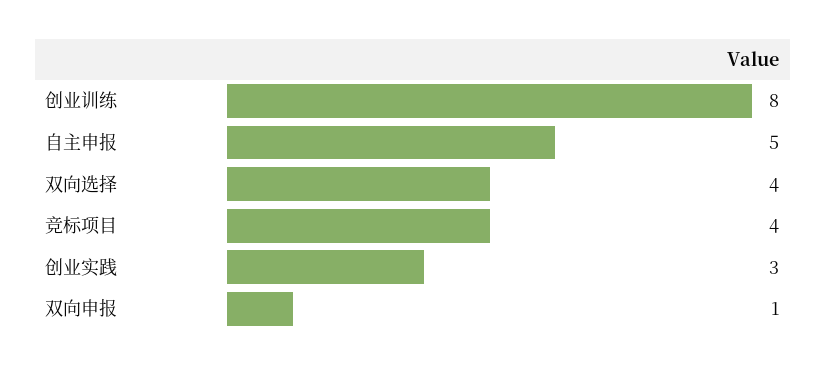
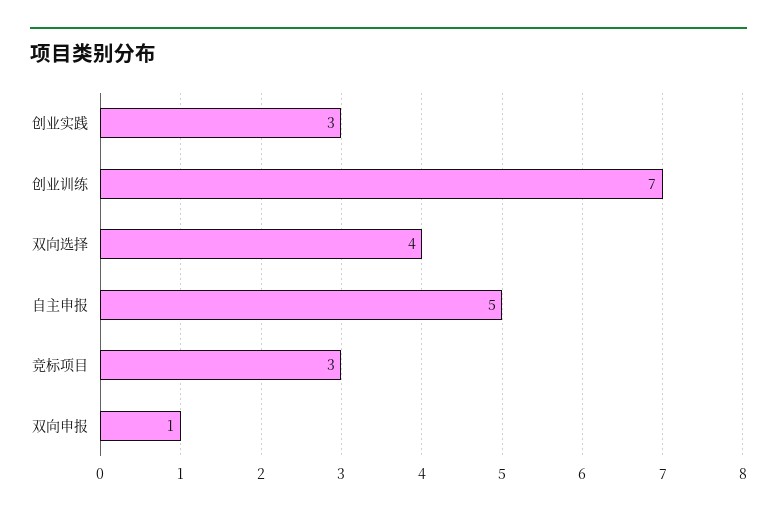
创业训练: 8 -> 7
竞标项目: 4 -> 3

